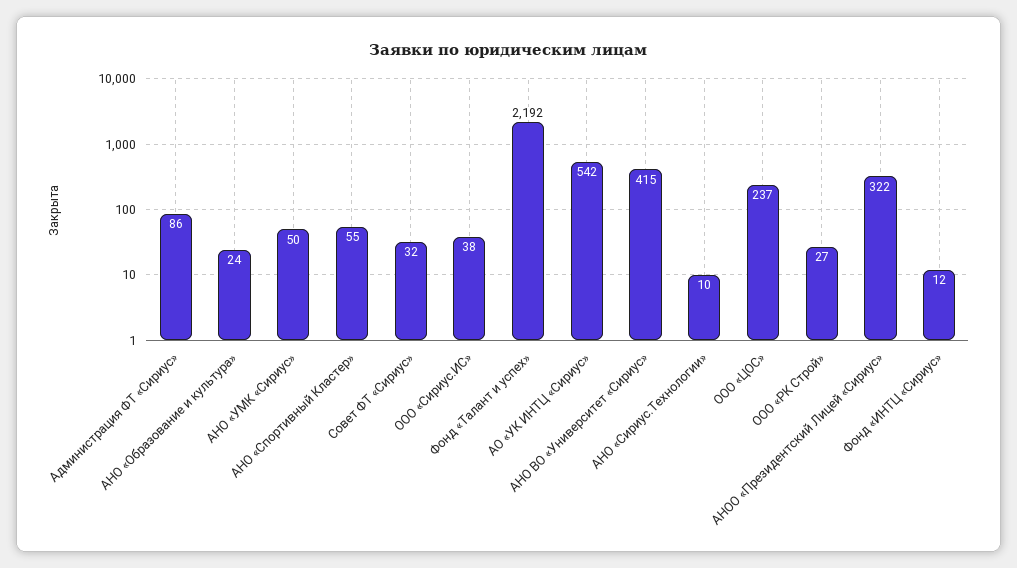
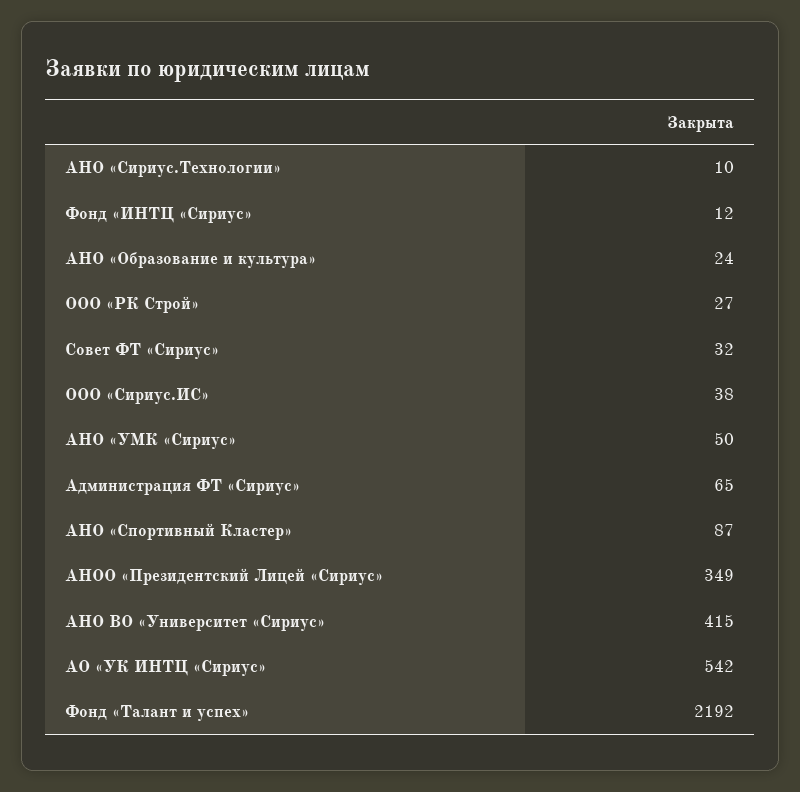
Администрация ФТ «Сириус»: 86 -> 65
АНО «Спортивный Кластер»: 55 -> 87
ООО «ЦОС»: 237 -> none
АНОО «Президентский Лицей «Сириус»: 322 -> 349

